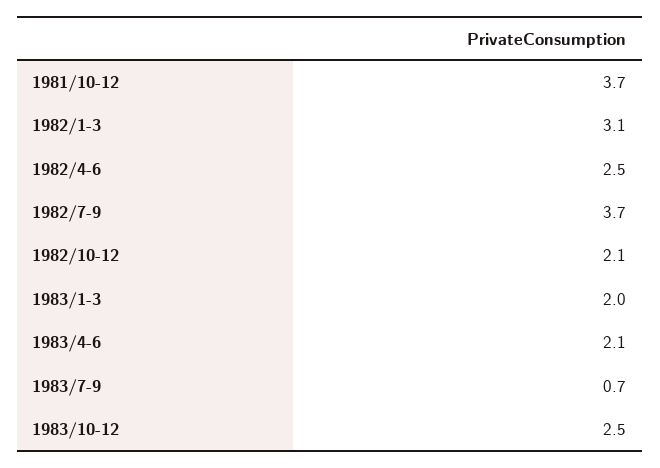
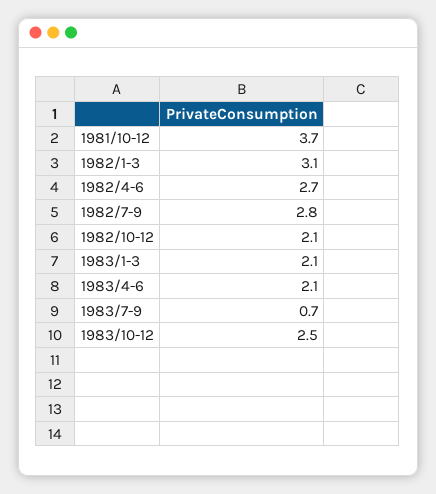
1982/4-6: 2.5 -> 2.7
1982/7-9: 3.7 -> 2.8
1983/1-3: 2 -> 2.1

